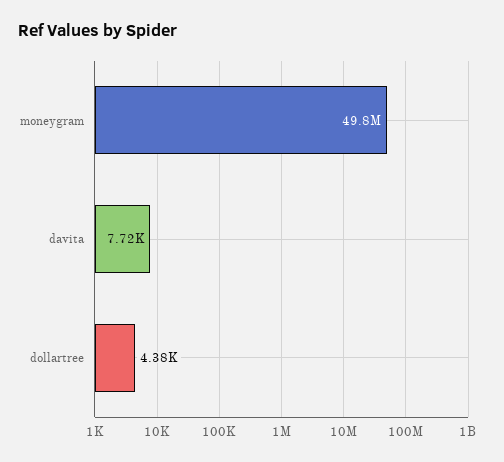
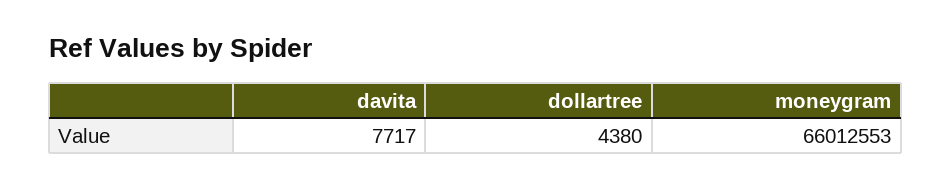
moneygram: 49800000 -> 66012553

